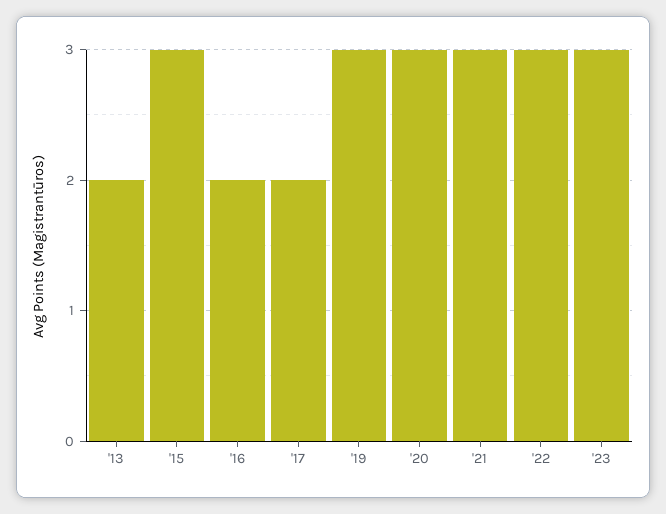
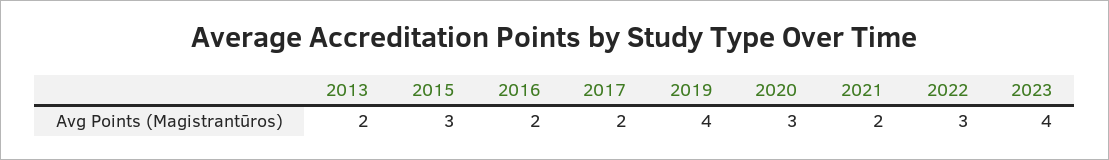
'19: 3 -> 4
'21: 3 -> 2
'23: 3 -> 4

